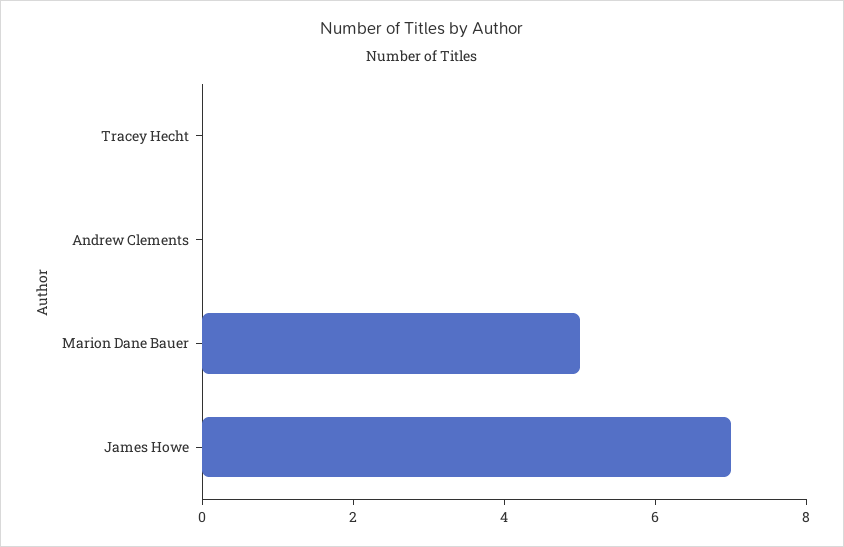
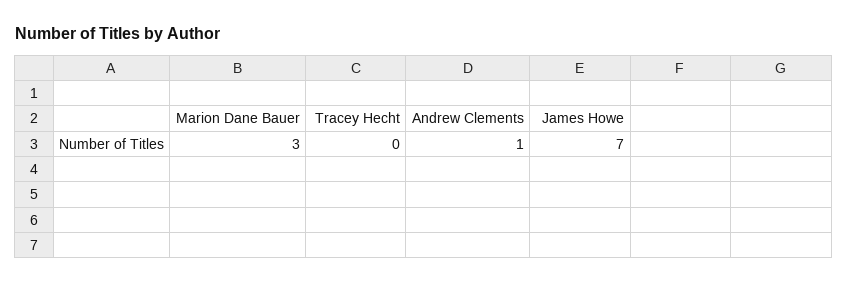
Andrew Clements: 0 -> 1
Marion Dane Bauer: 5 -> 3

